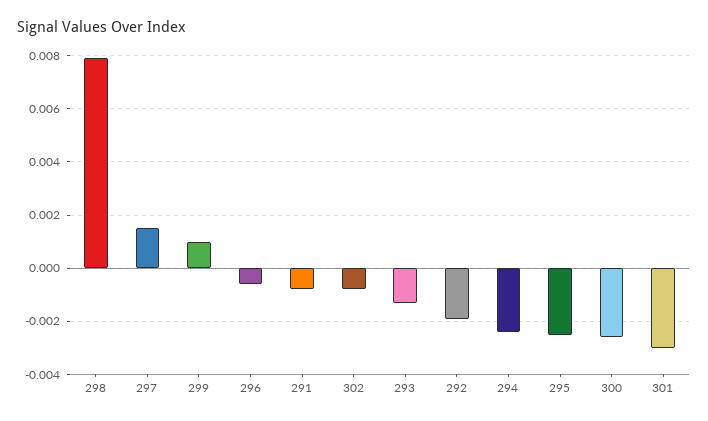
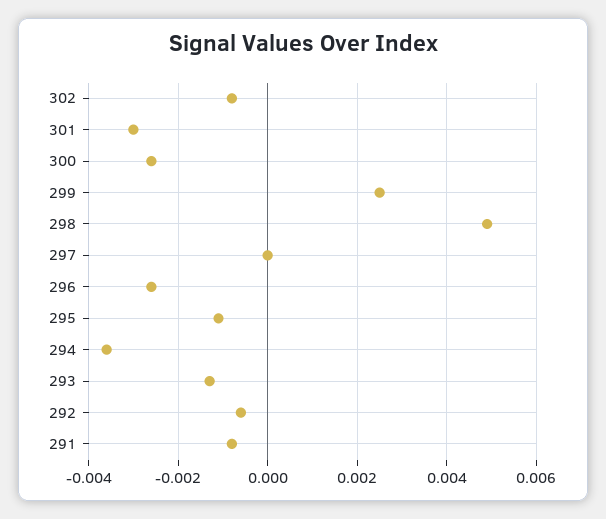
298: 0.008 -> 0.005
297: 0.0015 -> 0
299: 0.001 -> 0.0025
296: -0.0005 -> -0.0025
292: -0.002 -> -0.0005
294: -0.0025 -> -0.0035
295: -0.0025 -> -0.001

